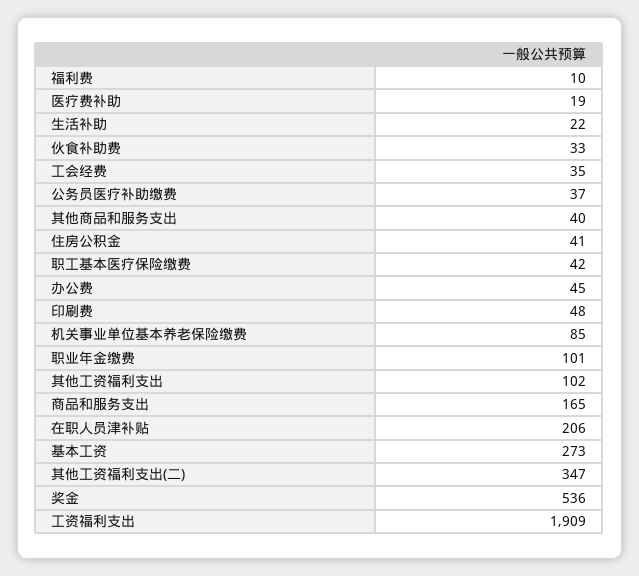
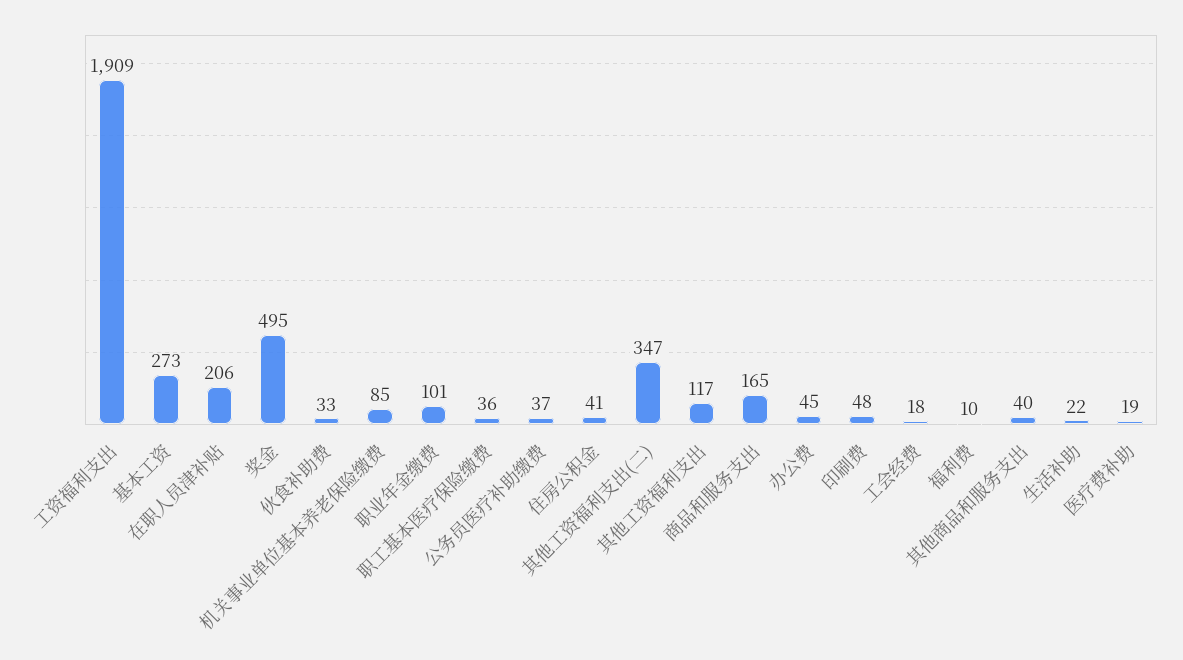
工会经费: 35 -> 18
职工基本医疗保险缴费: 42 -> 36
其他工资福利支出: 102 -> 117
奖金: 536 -> 495

